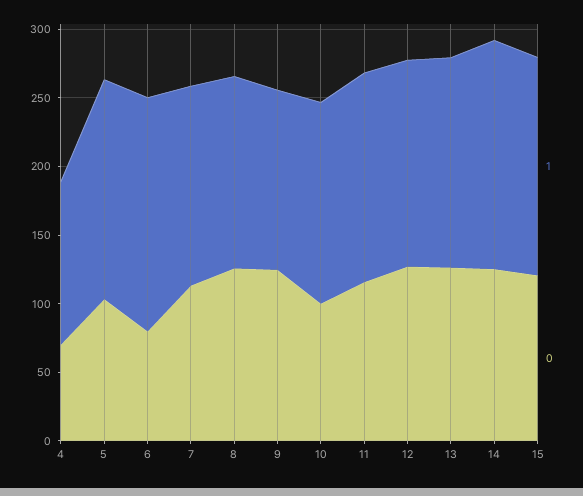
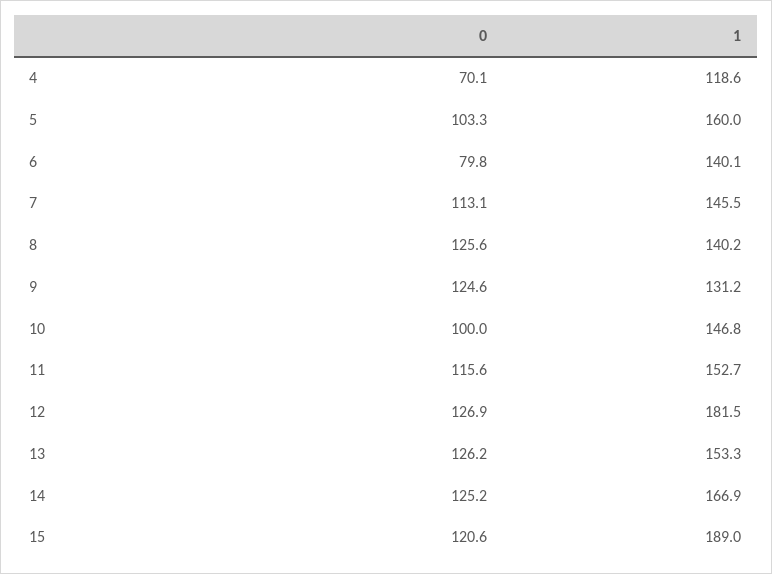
1, 6: 170 -> 140.1
1, 12: 150 -> 181.5
1, 15: 160 -> 189

